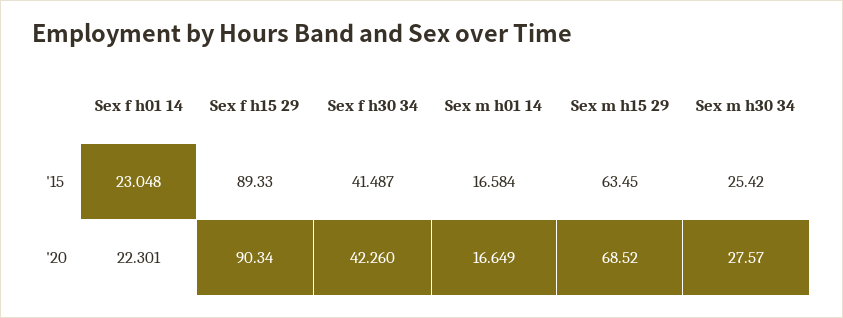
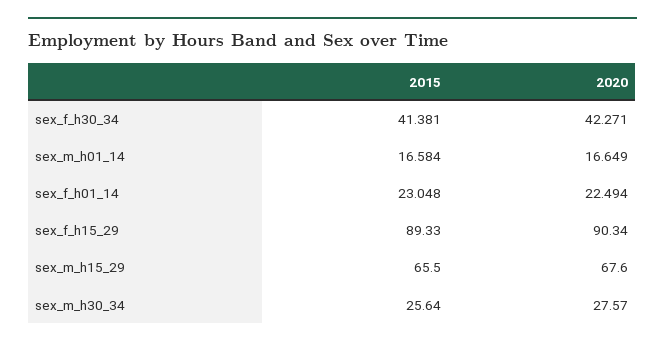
Sex f h30 34, '15: 41.487 -> 41.381
Sex m h15 29, '15: 63.45 -> 65.5
Sex m h30 34, '15: 25.42 -> 25.64
Sex f h01 14, '20: 22.301 -> 22.494
Sex f h30 34, '20: 42.26 -> 42.271
Sex m h15 29, '20: 68.52 -> 67.6

